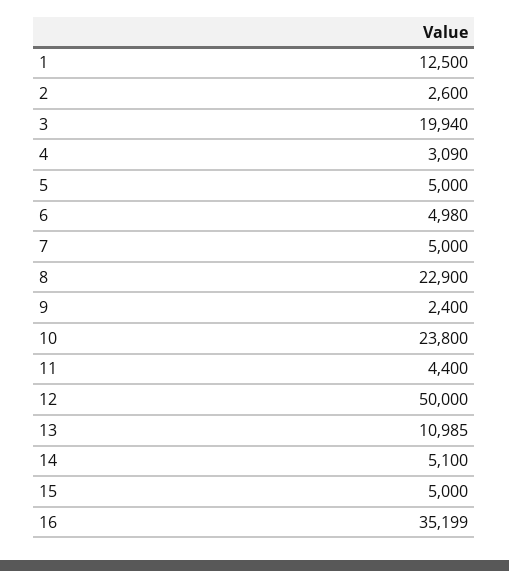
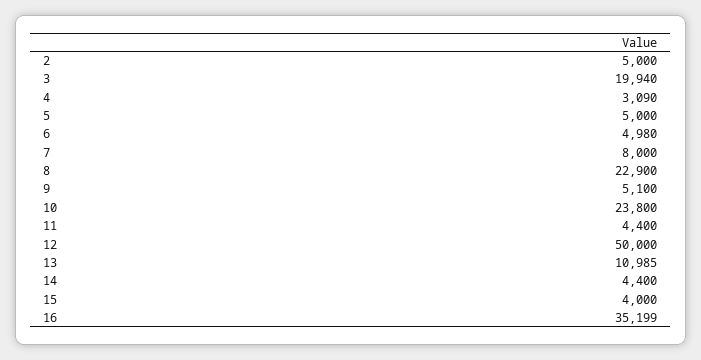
1: 12500 -> none
2: 2600 -> 5000
7: 5000 -> 8000
9: 2400 -> 5100
14: 5100 -> 4400
15: 5000 -> 4000

